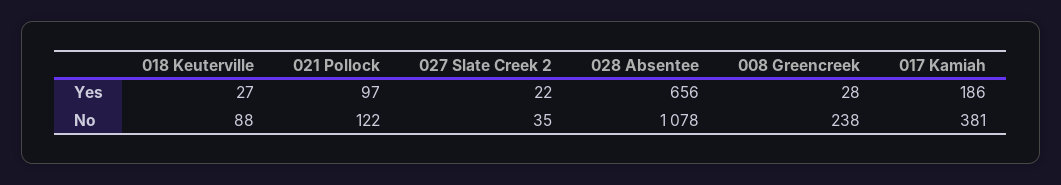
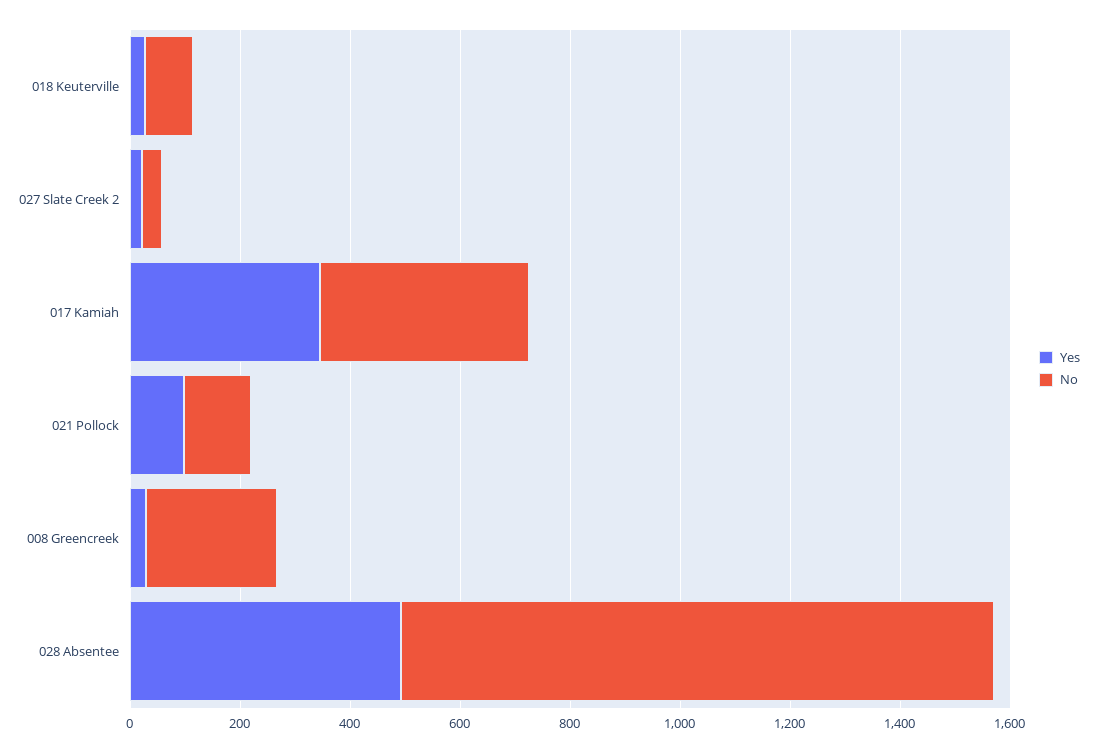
Yes, 028 Absentee: 656 -> 500
Yes, 017 Kamiah: 186 -> 350

